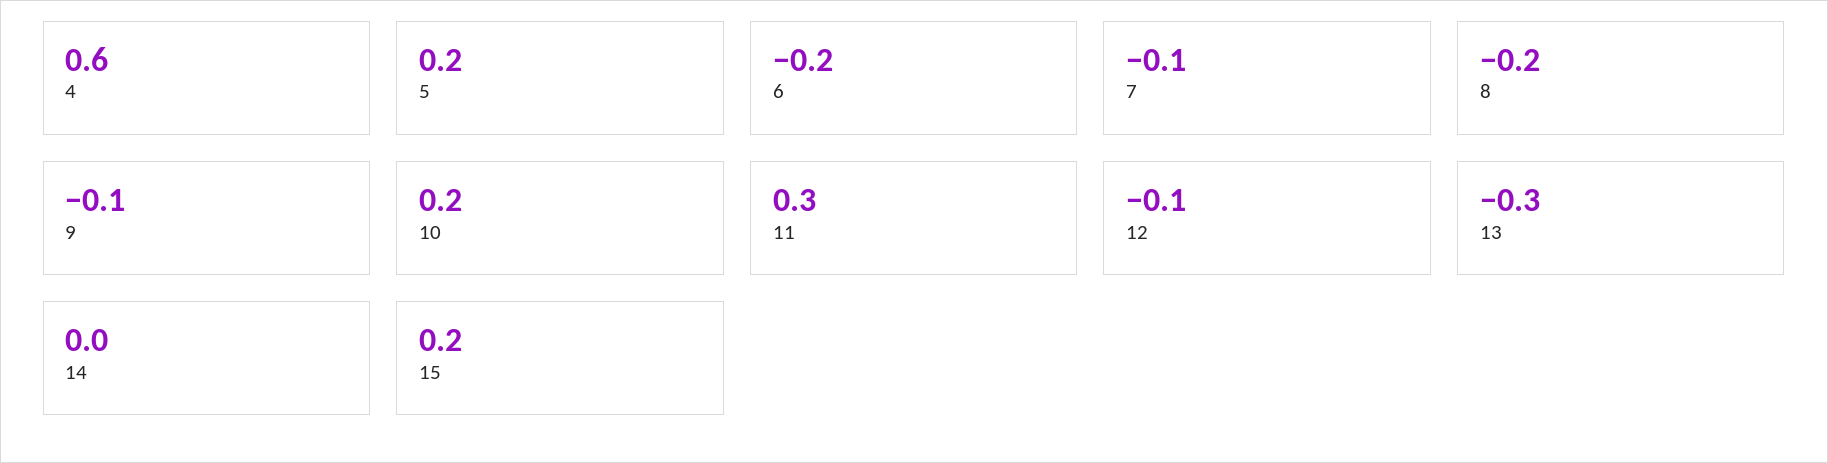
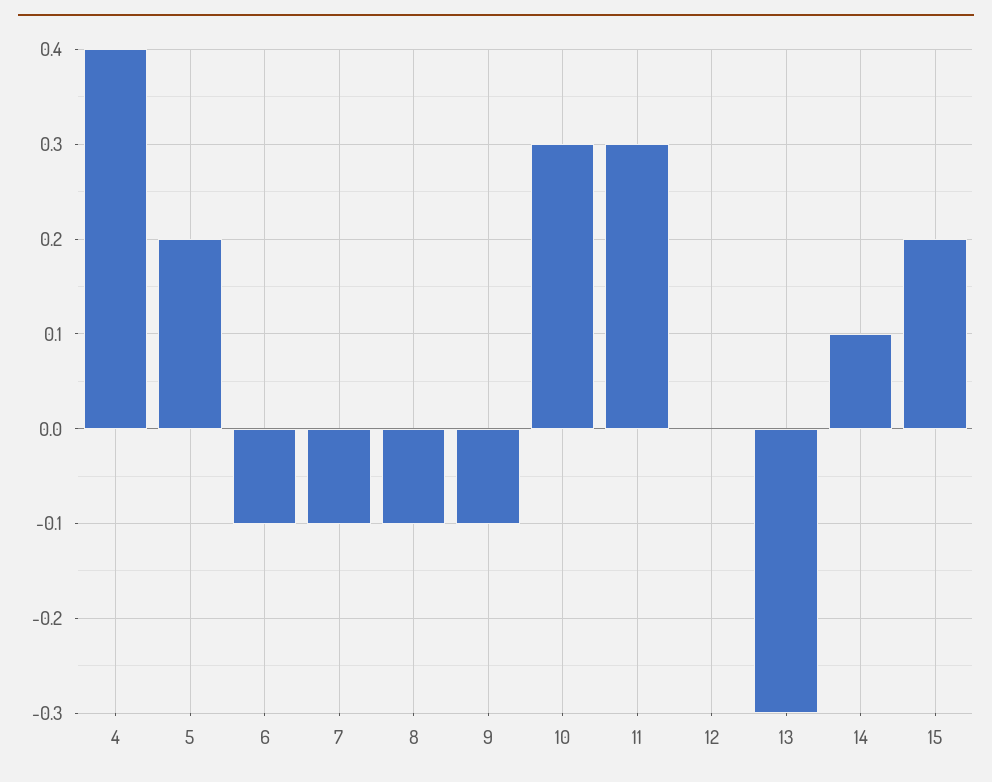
4: 0.6 -> 0.4
6: -0.2 -> -0.1
8: -0.2 -> -0.1
10: 0.2 -> 0.3
12: -0.1 -> 0
14: 0 -> 0.1

